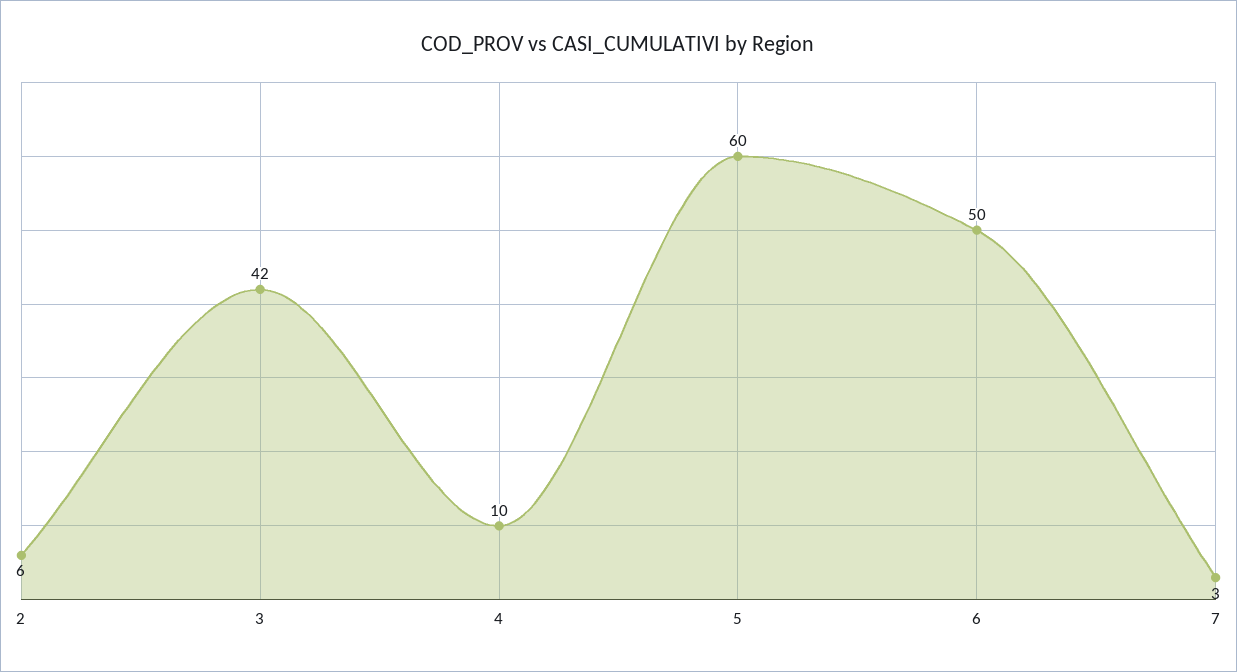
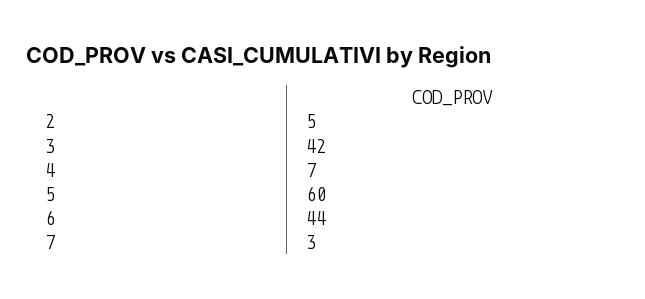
2: 6 -> 5
4: 10 -> 7
6: 50 -> 44

